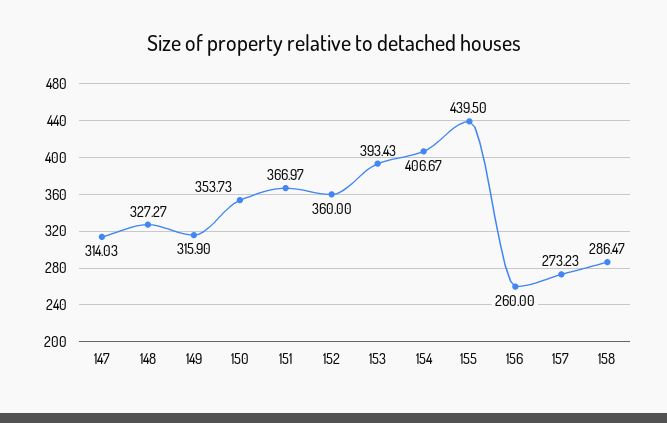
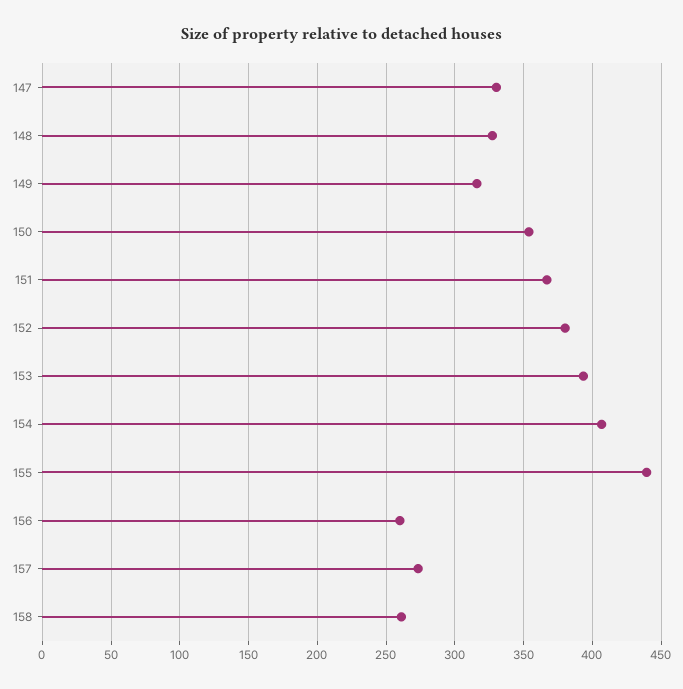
147: 314.03 -> 330
152: 360 -> 380
158: 286.47 -> 260

